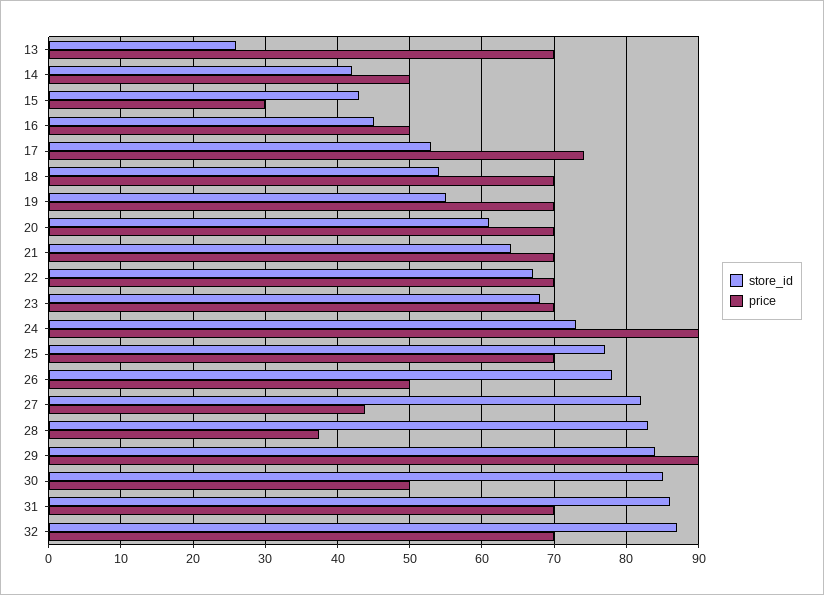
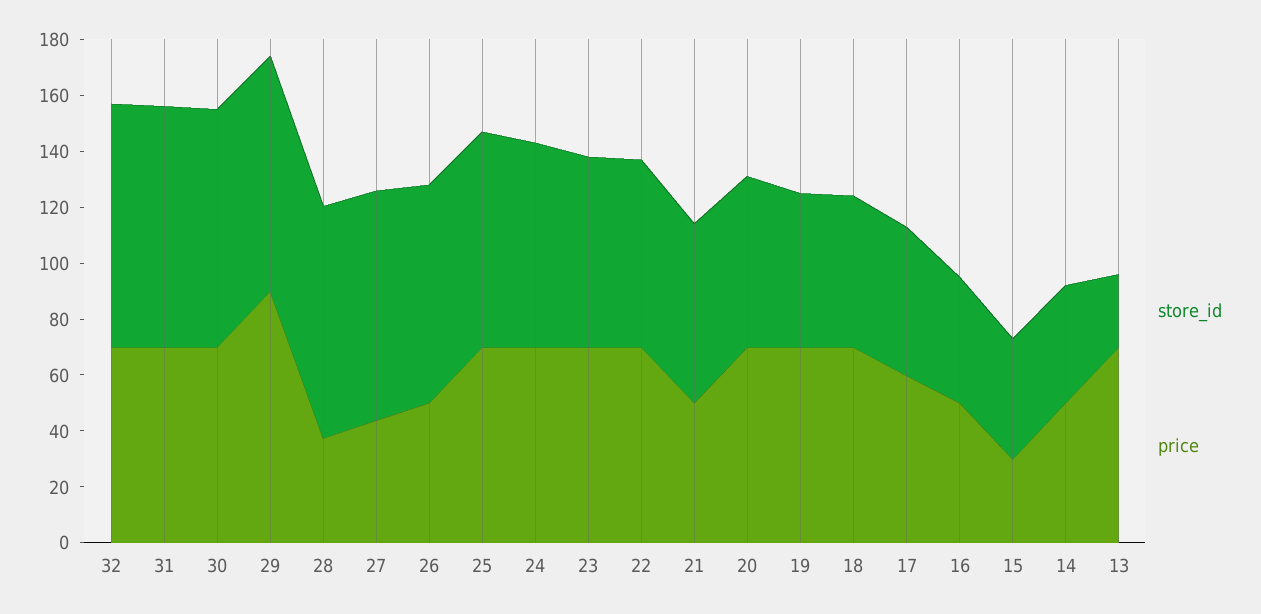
price, 17: 74 -> 60
price, 21: 70 -> 50
price, 24: 90 -> 70
price, 30: 50 -> 70

